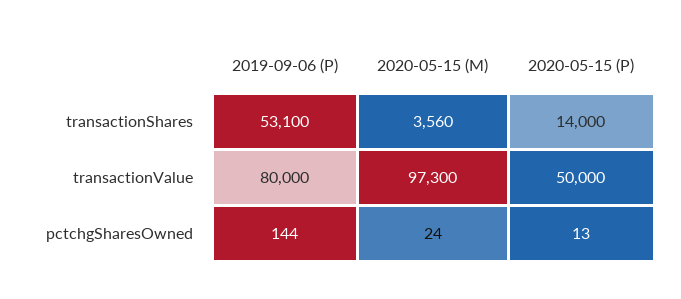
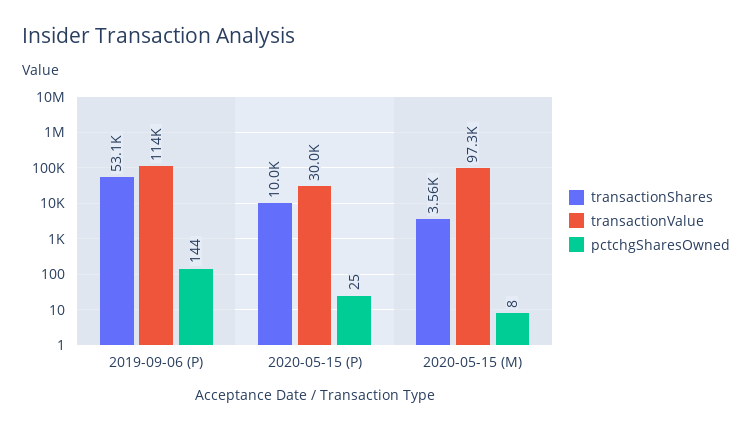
transactionShares, 2020-05-15 (P): 14000 -> 10000
transactionValue, 2019-09-06 (P): 80000 -> 114000
transactionValue, 2020-05-15 (P): 50000 -> 30000
pctchgSharesOwned, 2020-05-15 (M): 24 -> 8
pctchgSharesOwned, 2020-05-15 (P): 13 -> 25

